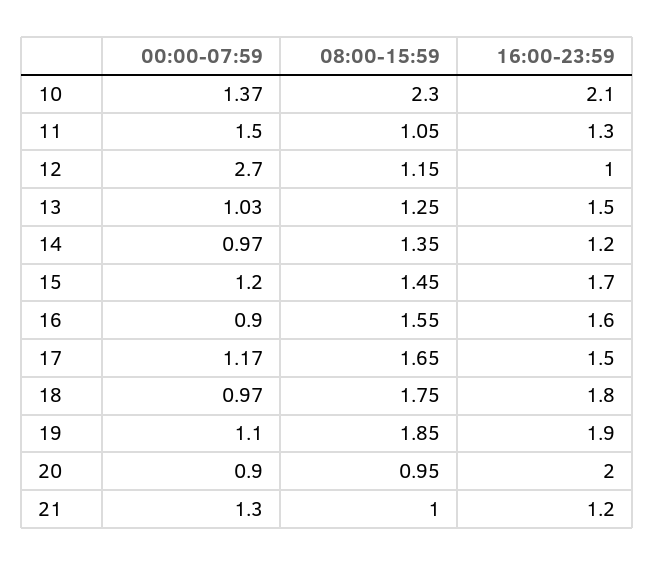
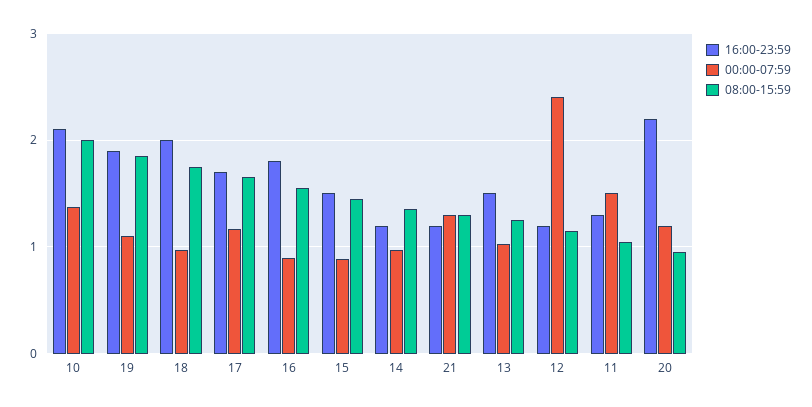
08:00-15:59, 10: 2.3 -> 2
00:00-07:59, 12: 2.7 -> 2.4
16:00-23:59, 12: 1 -> 1.2
00:00-07:59, 15: 1.2 -> 0.9
16:00-23:59, 15: 1.7 -> 1.5
16:00-23:59, 16: 1.6 -> 1.8
16:00-23:59, 17: 1.5 -> 1.7
16:00-23:59, 18: 1.8 -> 2
00:00-07:59, 20: 0.9 -> 1.2
16:00-23:59, 20: 2 -> 2.2
08:00-15:59, 21: 1 -> 1.3

